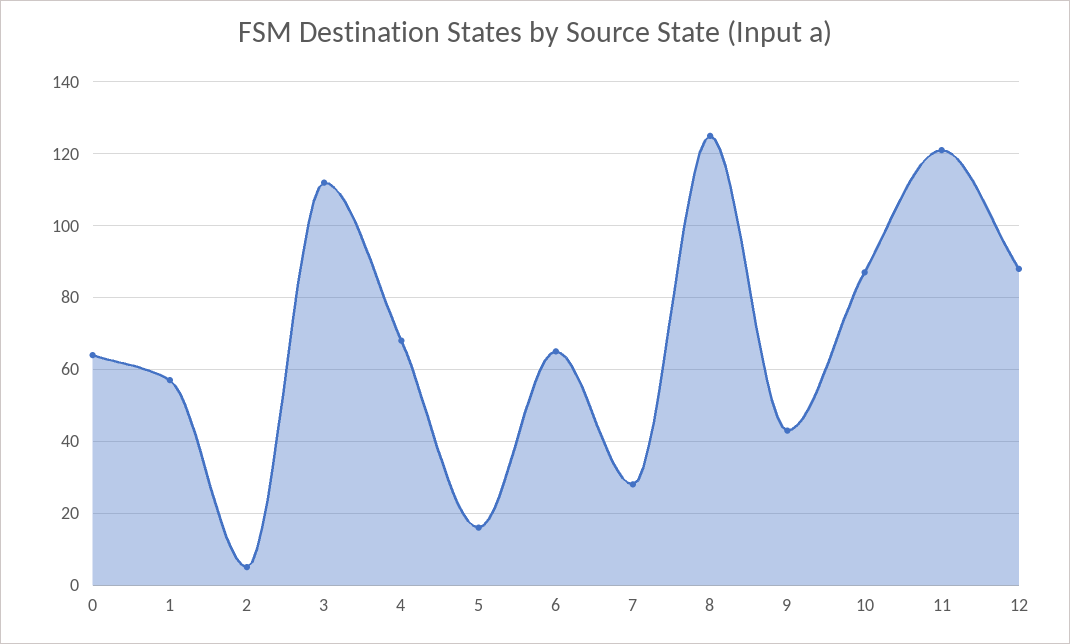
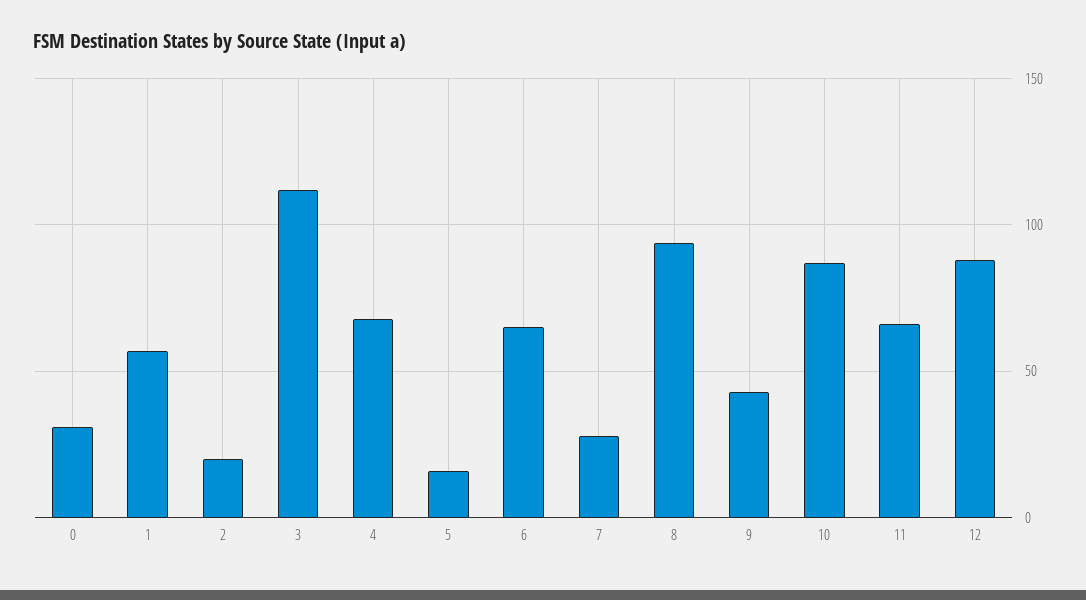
0: 65 -> 30
2: 5 -> 20
8: 125 -> 95
11: 120 -> 65

